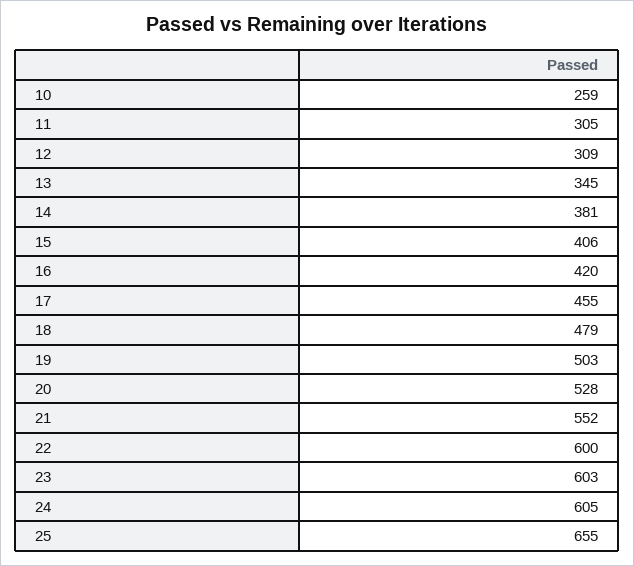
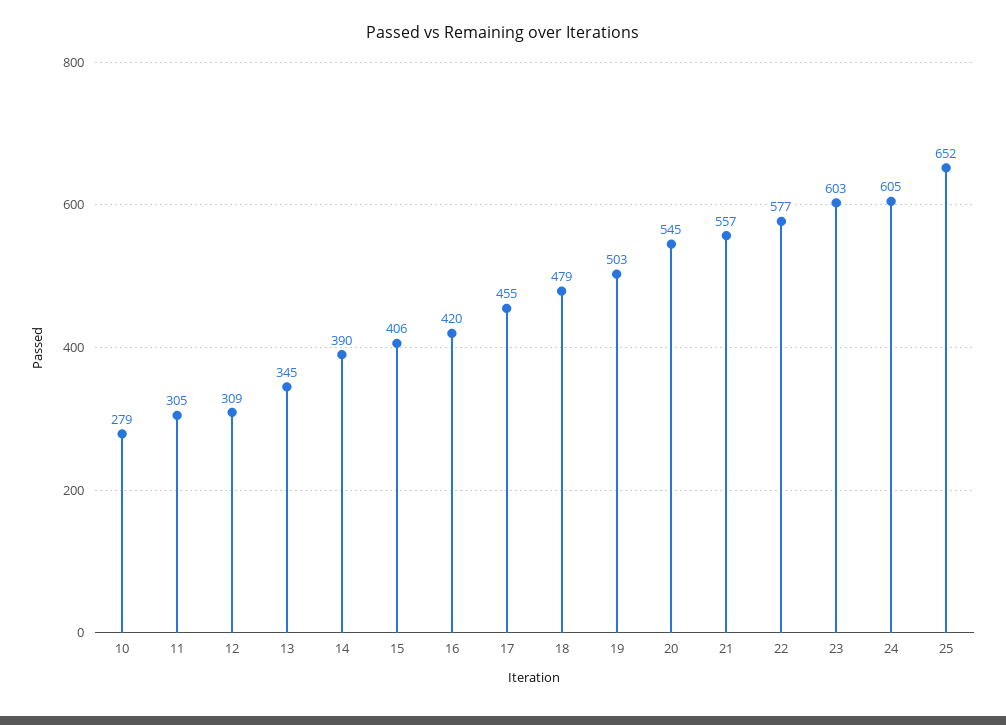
10: 259 -> 279
14: 381 -> 390
20: 528 -> 545
21: 552 -> 557
22: 600 -> 577
25: 655 -> 652

